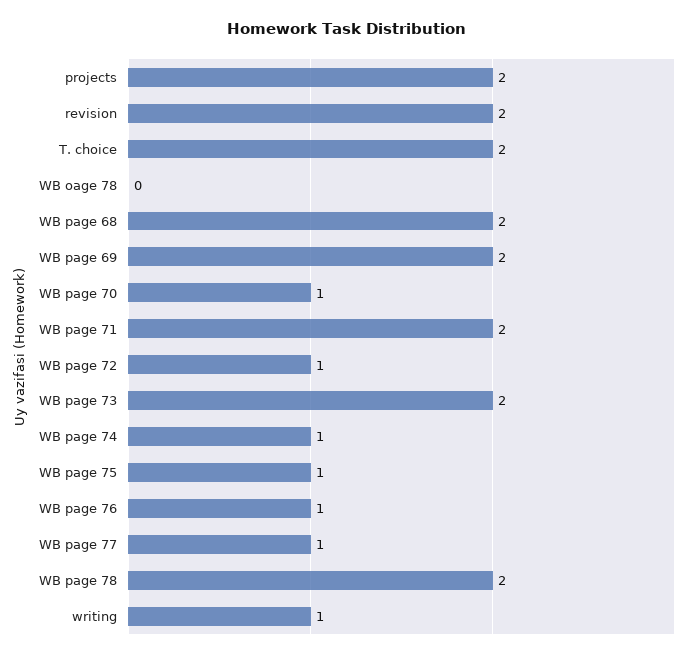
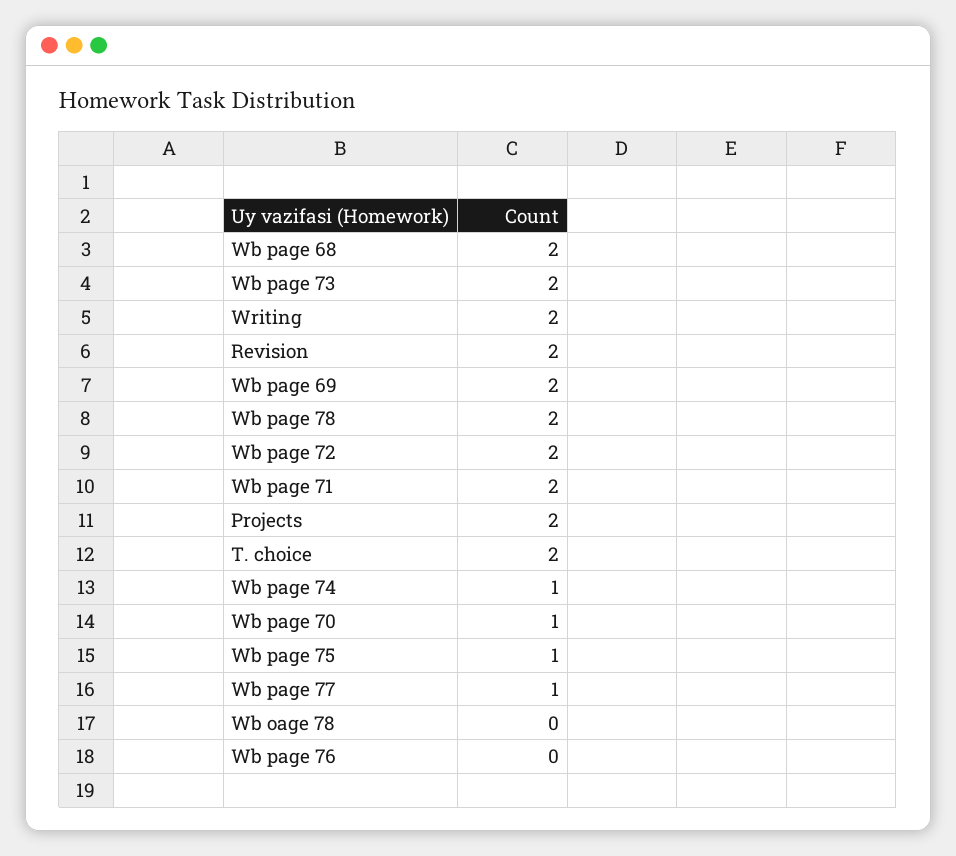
WB page 72: 1 -> 2
WB page 76: 1 -> 0
writing: 1 -> 2

